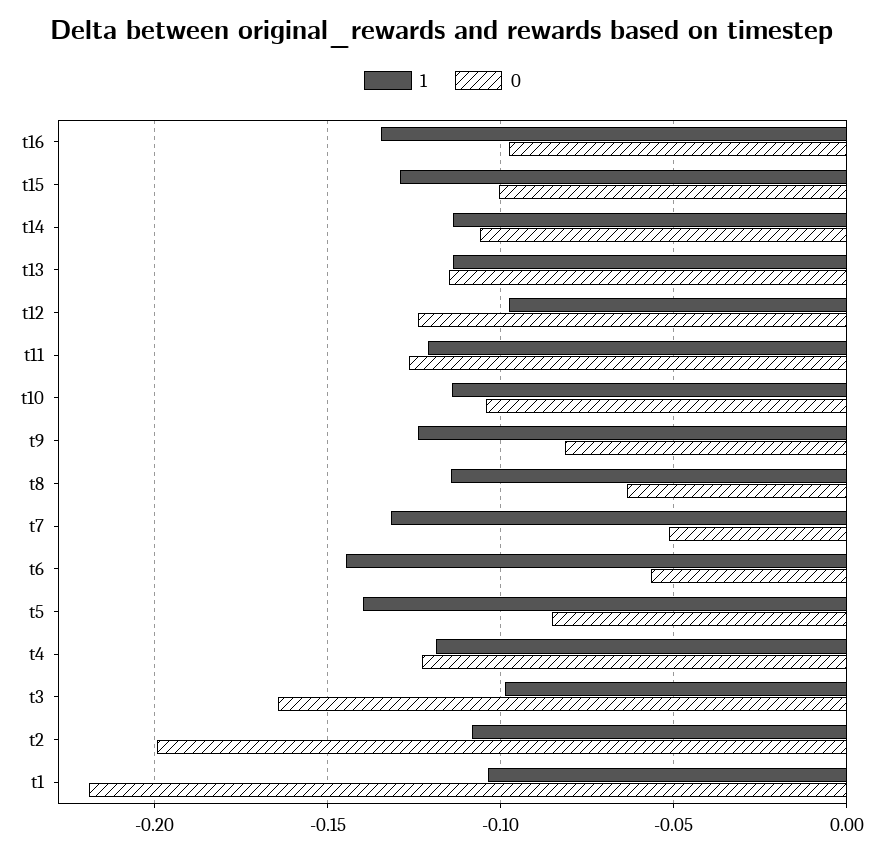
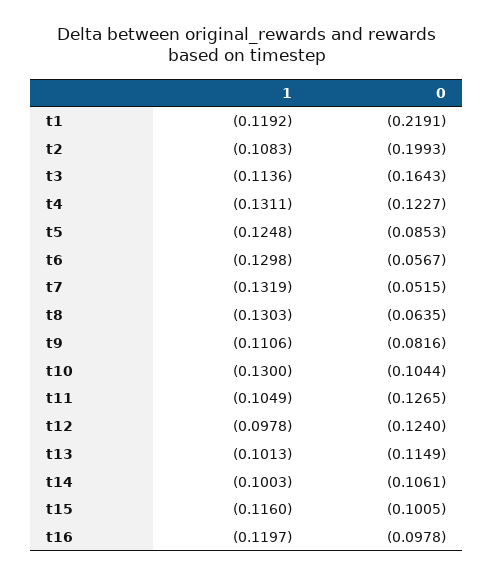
1, t16: -0.135 -> -0.1197
1, t15: -0.13 -> -0.116
1, t14: -0.115 -> -0.1003
1, t13: -0.115 -> -0.1013
1, t11: -0.12 -> -0.1049
1, t10: -0.115 -> -0.13
1, t9: -0.125 -> -0.1106
1, t8: -0.115 -> -0.1303
1, t6: -0.145 -> -0.1298
1, t5: -0.14 -> -0.1248
1, t4: -0.12 -> -0.1311
1, t3: -0.1 -> -0.1136
1, t1: -0.105 -> -0.1192

